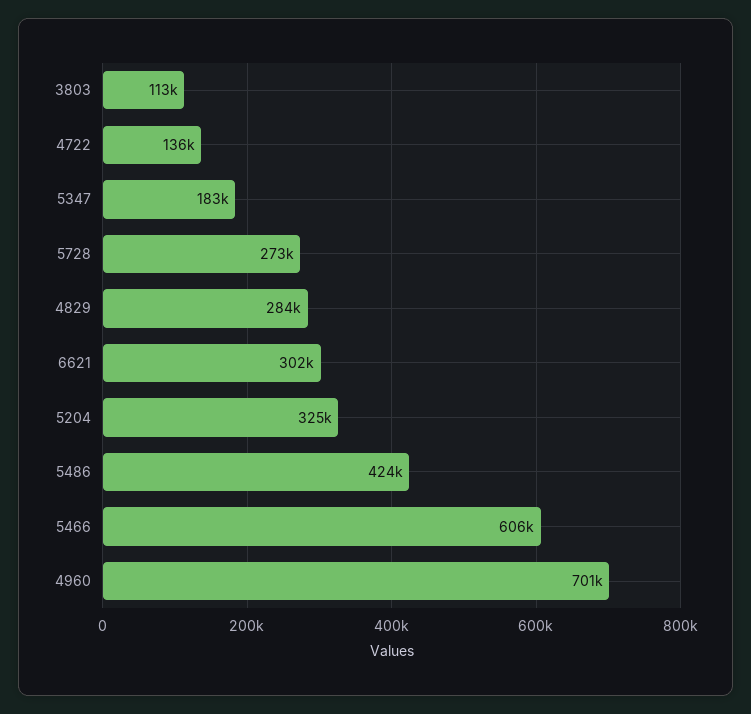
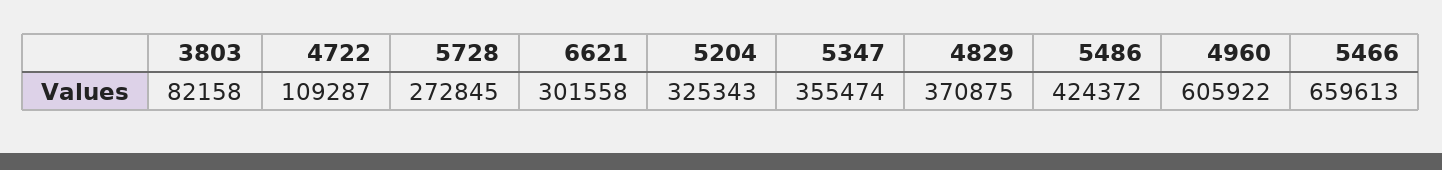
3803: 113000 -> 82158
4722: 136000 -> 109287
5347: 183000 -> 355474
4829: 284000 -> 370875
5466: 606000 -> 659613
4960: 701000 -> 605922

